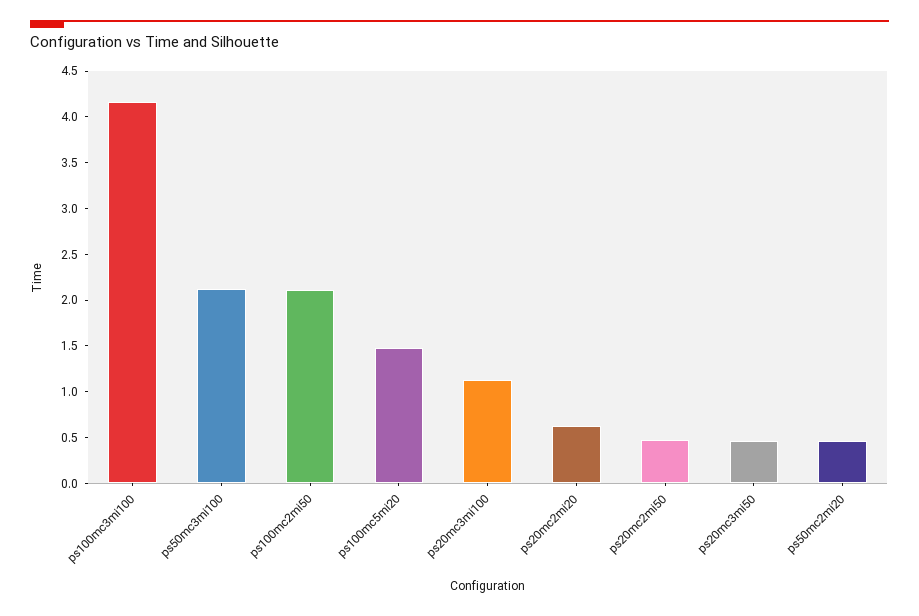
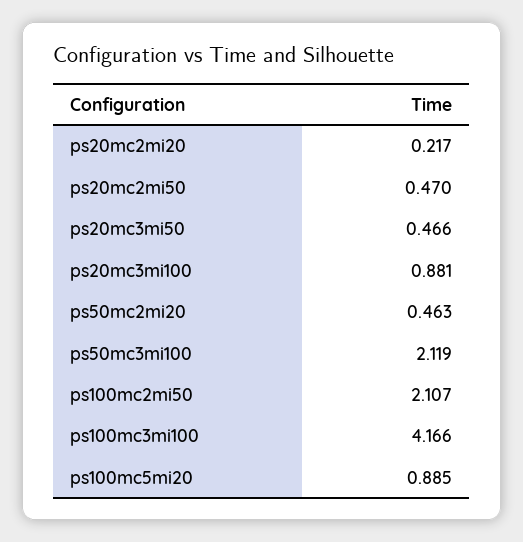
ps100mc5mi20: 1.5 -> 0.885
ps20mc3mi100: 1.1 -> 0.881
ps20mc2mi20: 0.6 -> 0.217

